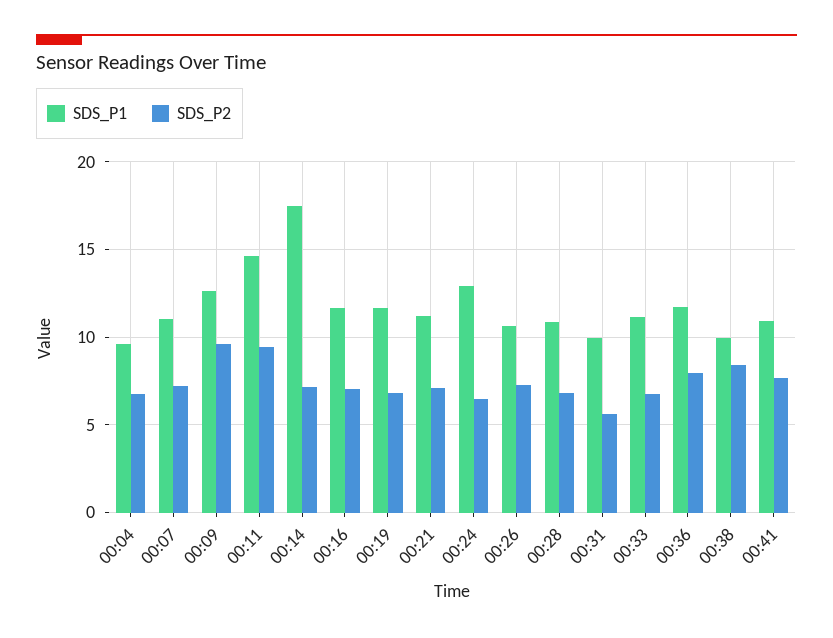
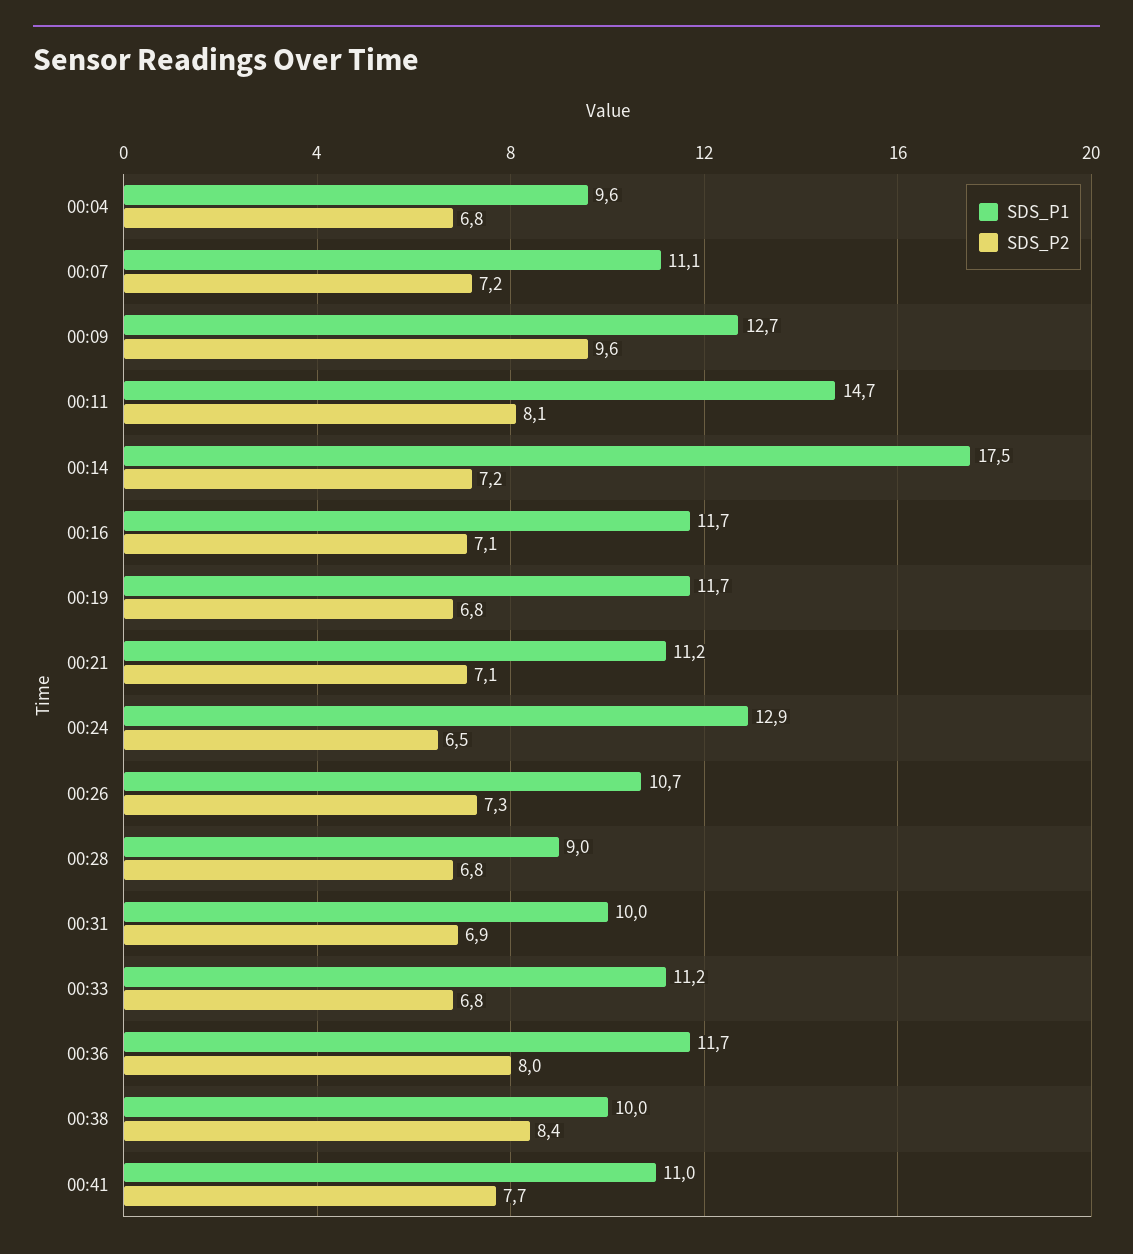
SDS_P2, 00:11: 9.5 -> 8.1
SDS_P1, 00:28: 11 -> 9
SDS_P2, 00:31: 5.5 -> 6.9

